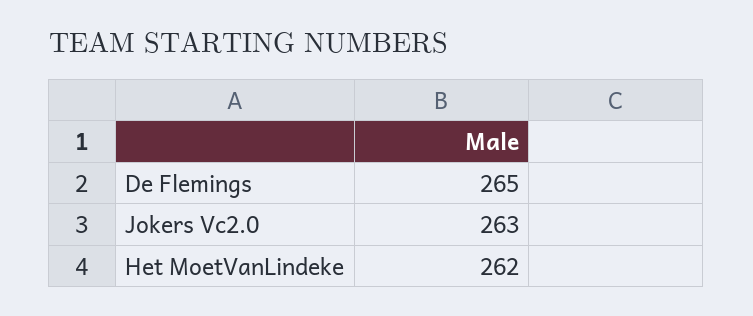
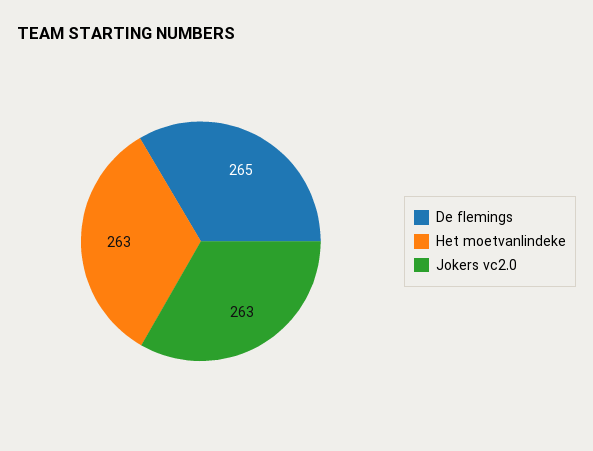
Het MoetVanLindeke: 262 -> 263

